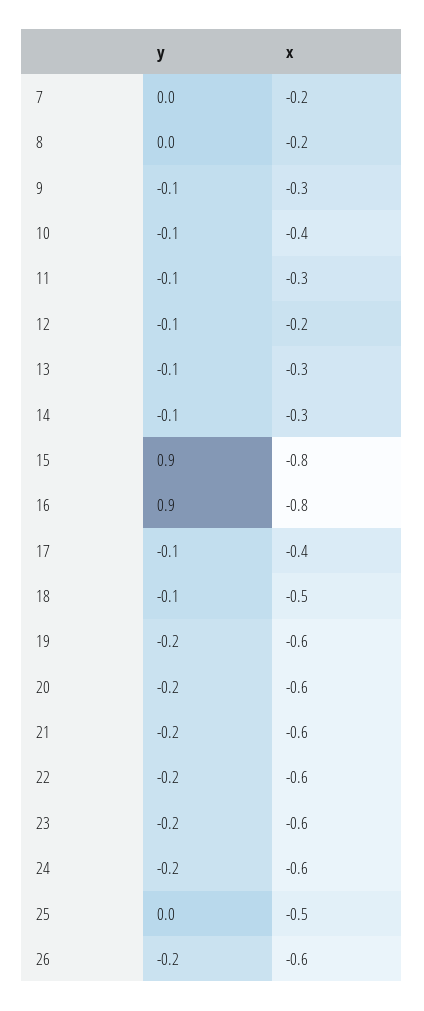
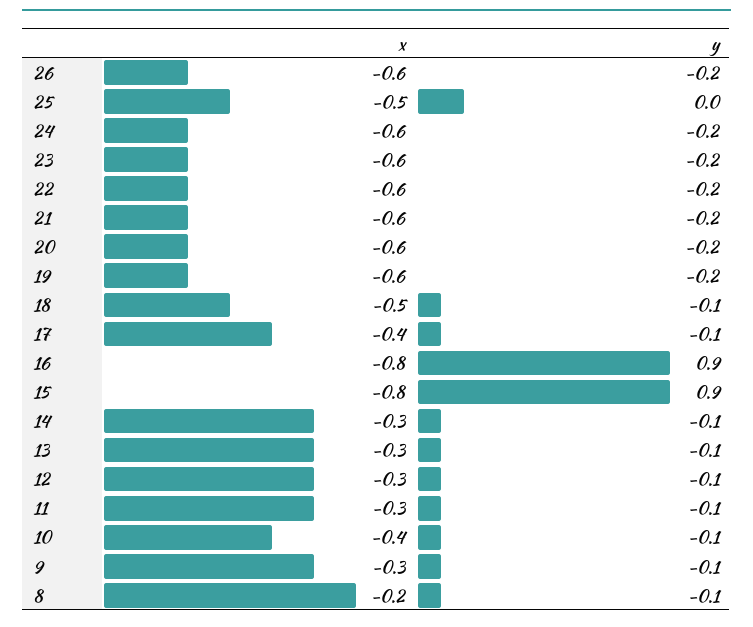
y, 7: 0 -> none
x, 7: -0.2 -> none
y, 8: 0 -> -0.1
x, 12: -0.2 -> -0.3

